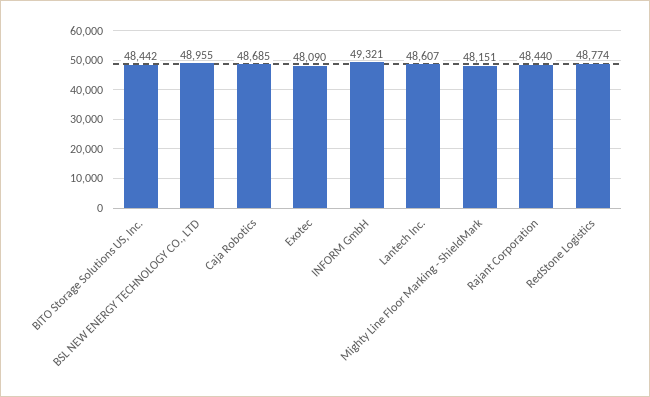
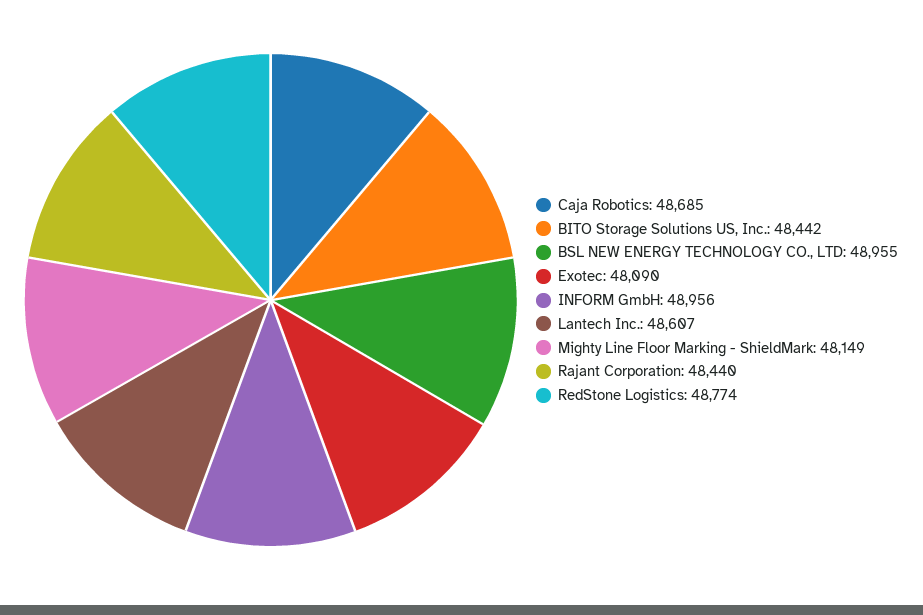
INFORM GmbH: 49321 -> 48956
Mighty Line Floor Marking - ShieldMark: 48151 -> 48149

